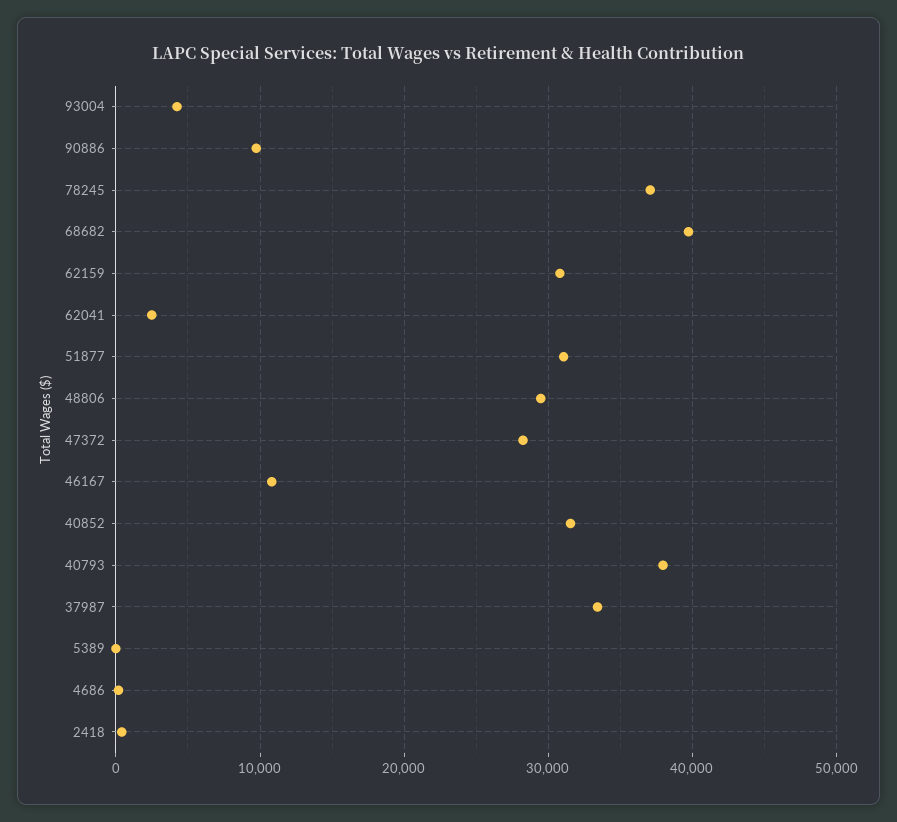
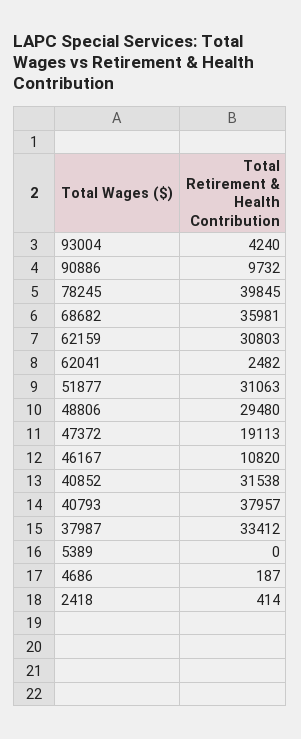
78245: 37000 -> 39845
68682: 40000 -> 35981
47372: 28000 -> 19113

